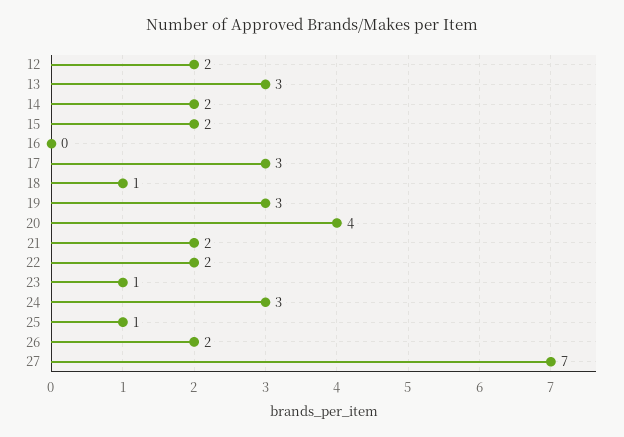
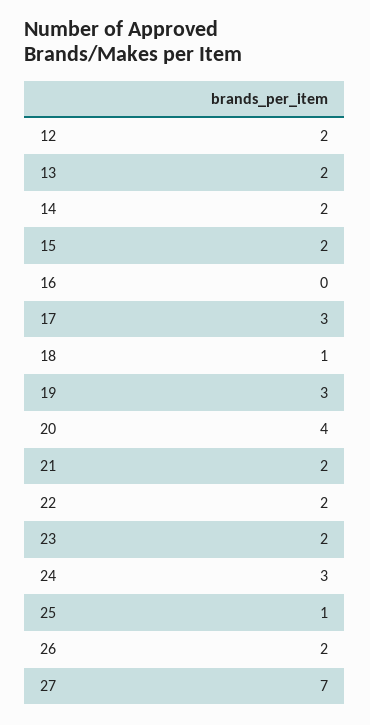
13: 3 -> 2
23: 1 -> 2

